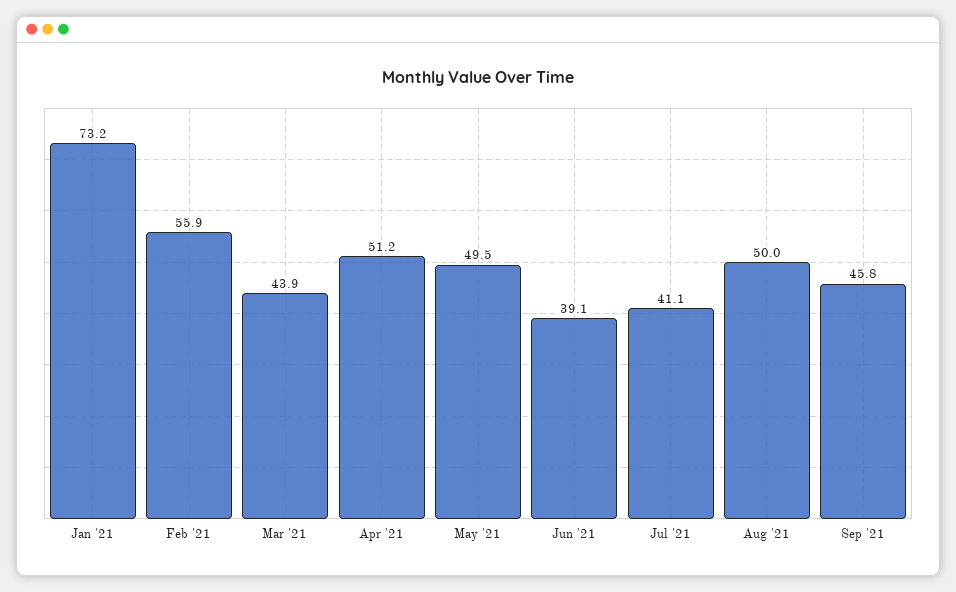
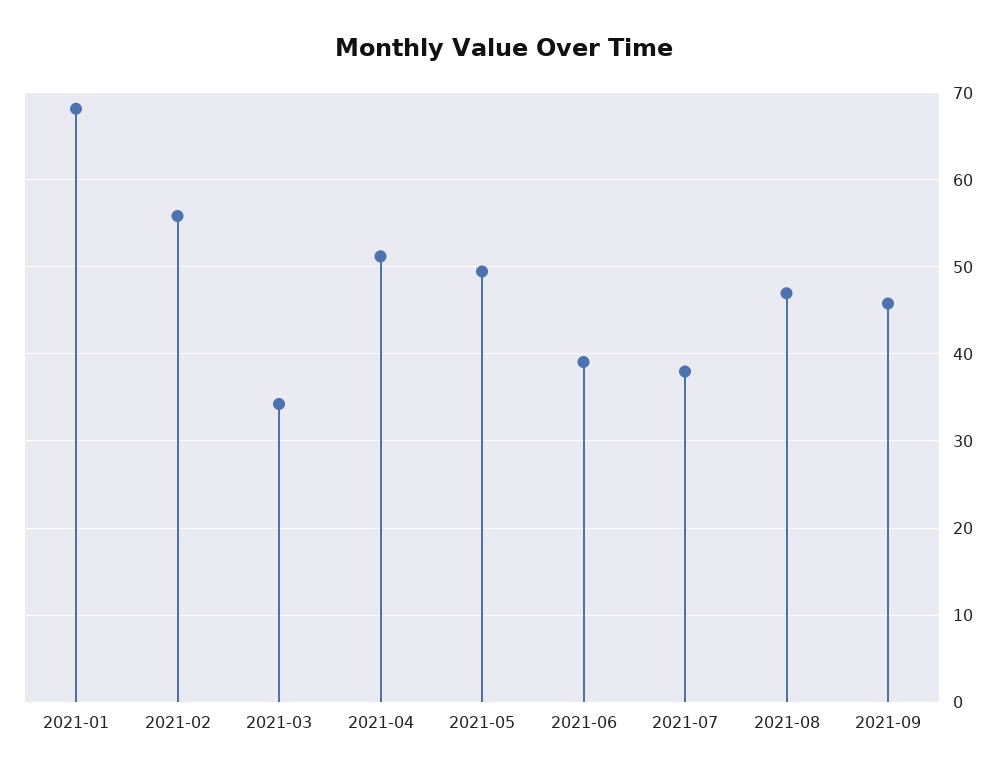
Jan '21: 73.2 -> 68
Mar '21: 43.9 -> 34
Jul '21: 41.1 -> 38
Aug '21: 50 -> 47

